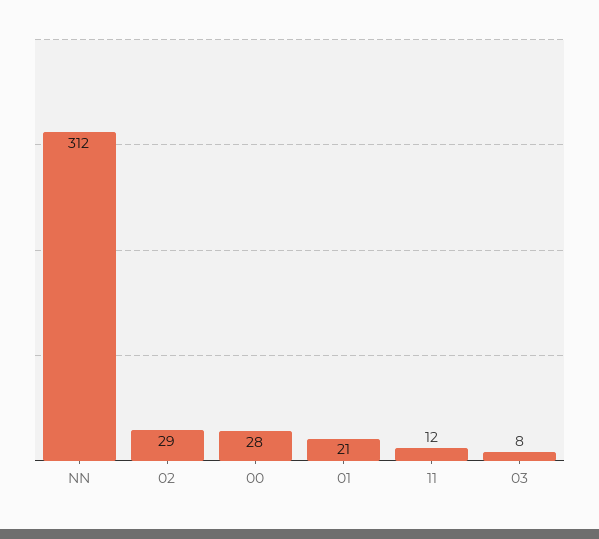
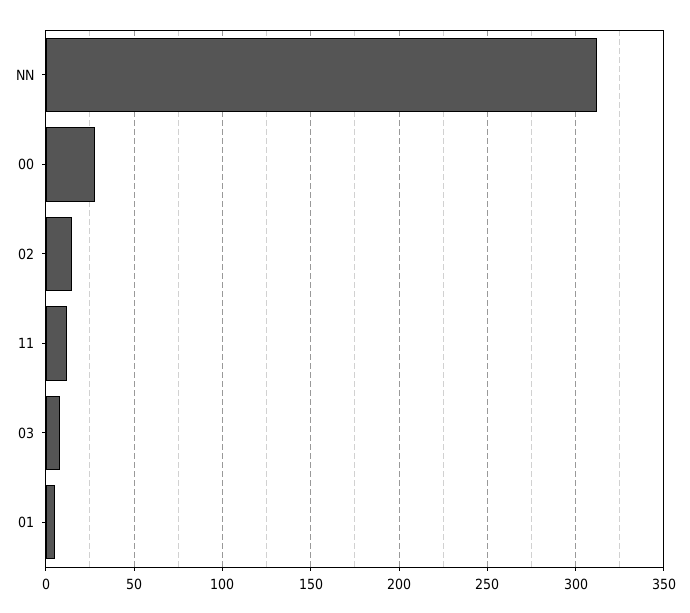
02: 29 -> 15
01: 21 -> 5

